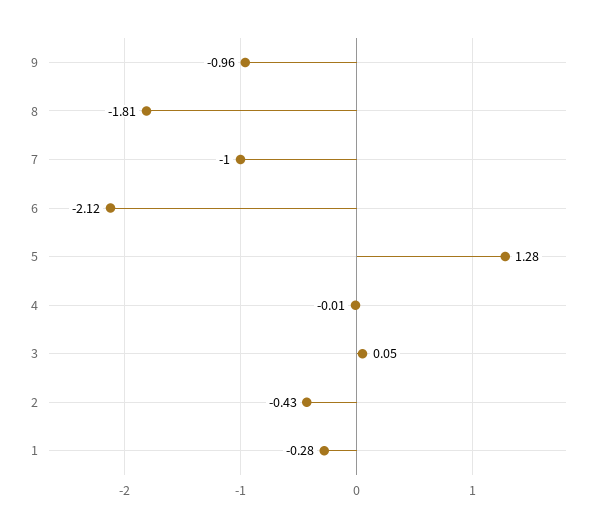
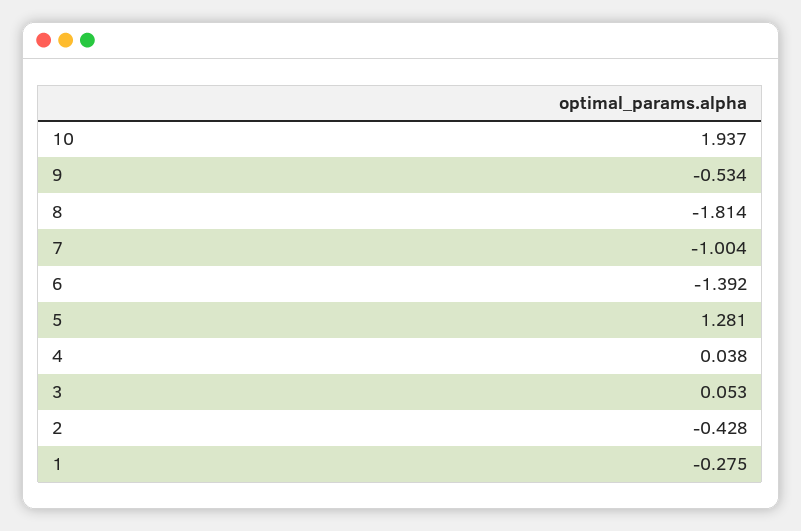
9: -0.96 -> -0.534
6: -2.12 -> -1.392
4: -0.01 -> 0.038
10: none -> 1.937

